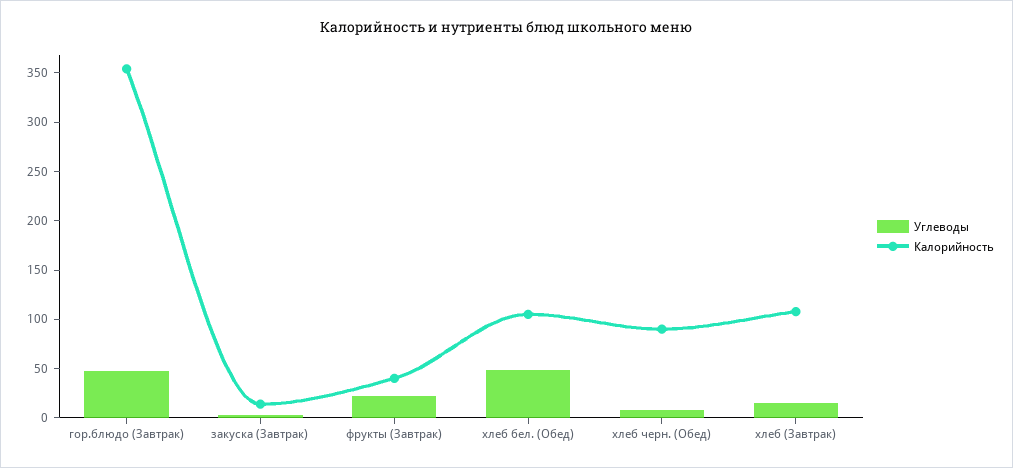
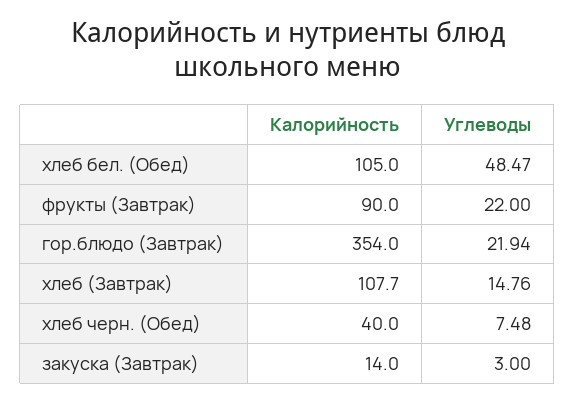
Углеводы, гор.блюдо (Завтрак): 50 -> 21.94
Калорийность, фрукты (Завтрак): 40 -> 90
Калорийность, хлеб черн. (Обед): 90 -> 40

